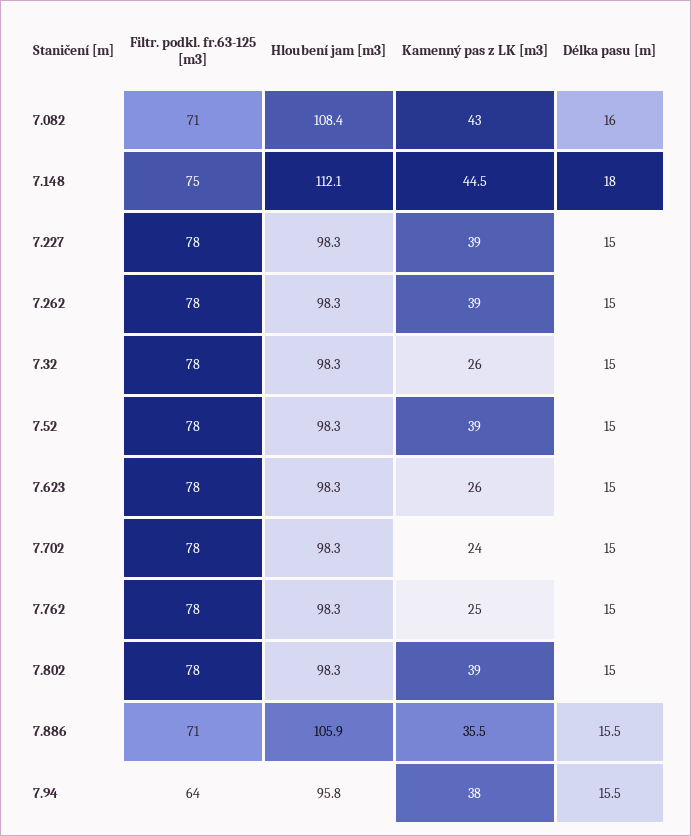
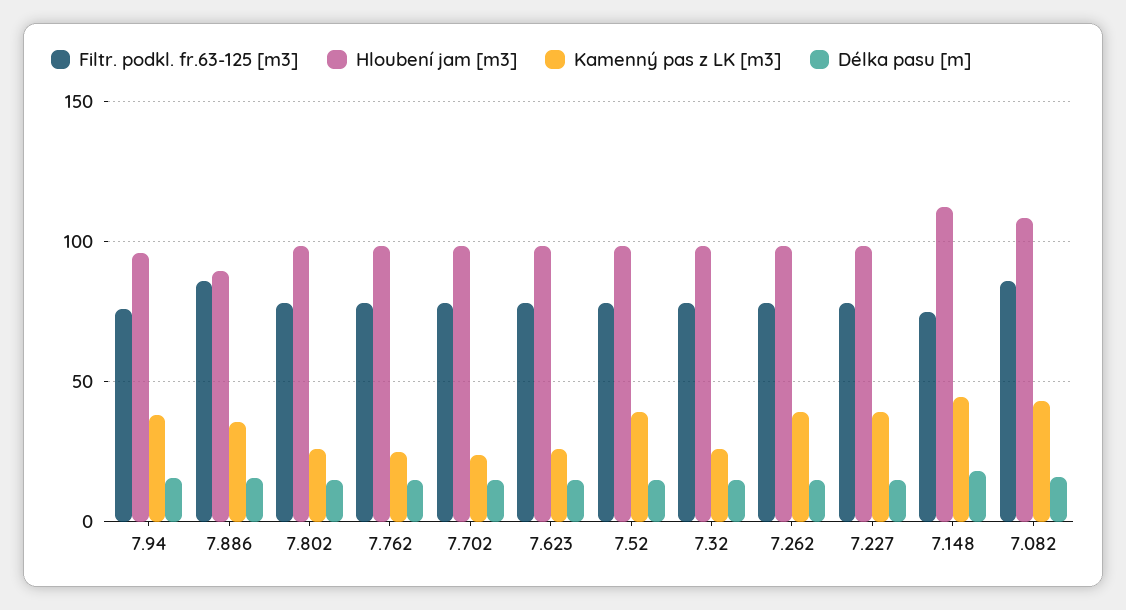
Filtr. podkl. fr.63-125 [m3], 7.082: 71 -> 85
Kamenný pas z LK [m3], 7.802: 39 -> 25
Filtr. podkl. fr.63-125 [m3], 7.886: 71 -> 85
Hloubení jam [m3], 7.886: 105.9 -> 90
Filtr. podkl. fr.63-125 [m3], 7.94: 64 -> 75

